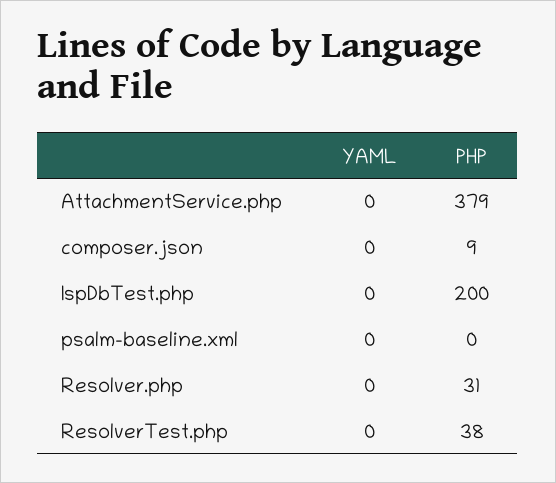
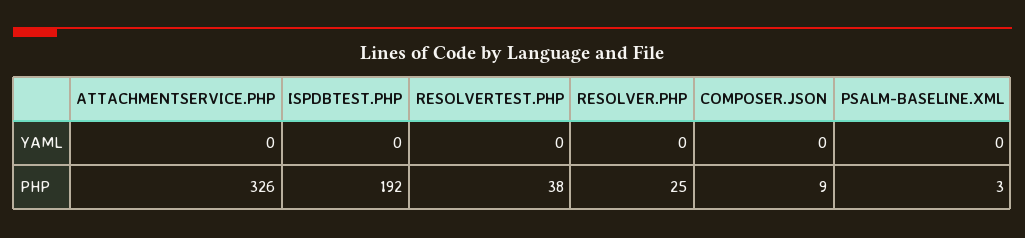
PHP, AttachmentService.php: 379 -> 326
PHP, IspDbTest.php: 200 -> 192
PHP, psalm-baseline.xml: 0 -> 3
PHP, Resolver.php: 31 -> 25

